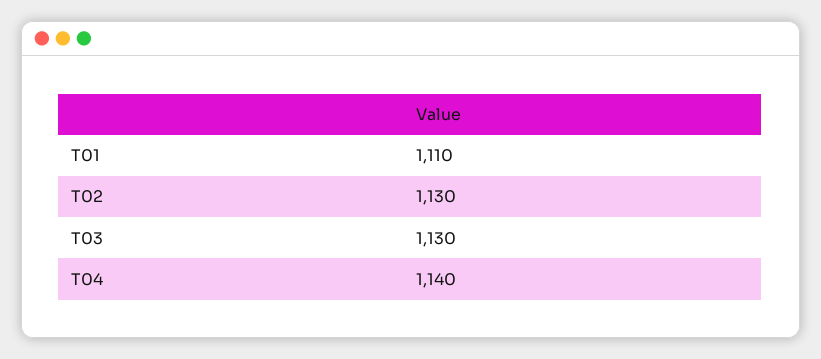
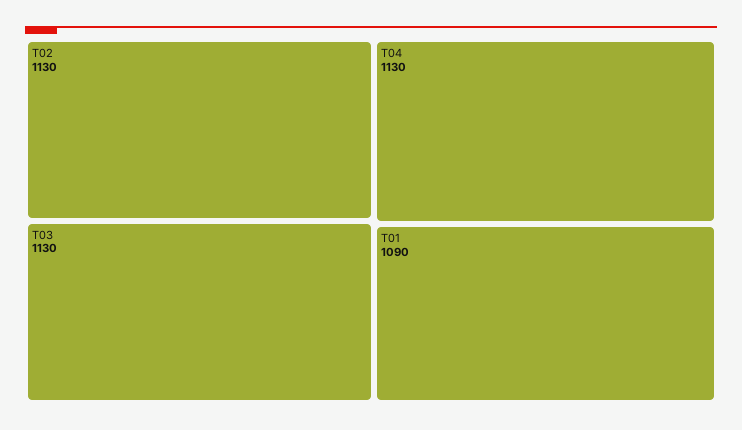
T01: 1110 -> 1090
T04: 1140 -> 1130

